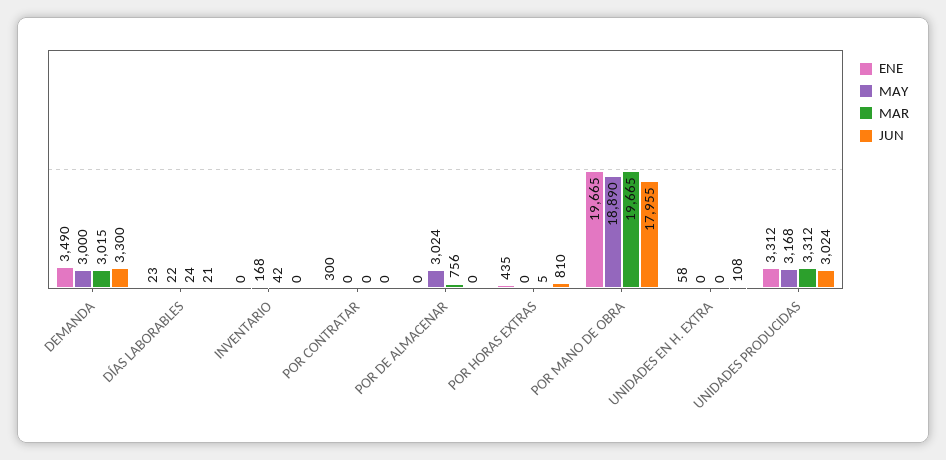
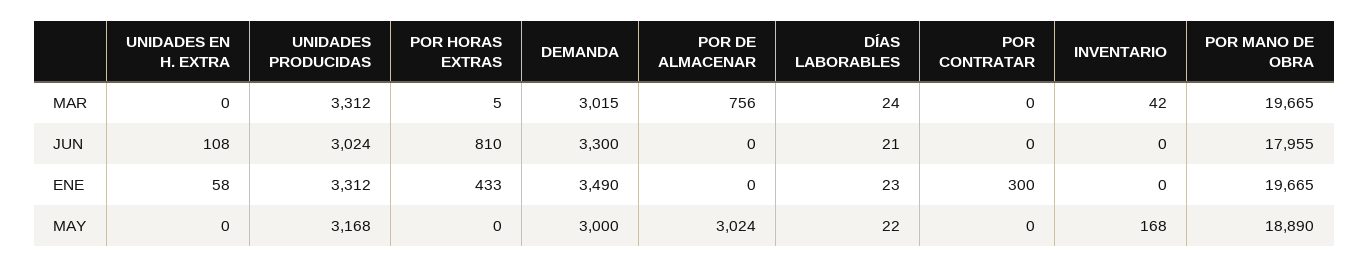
ENE, POR HORAS EXTRAS: 435 -> 433

